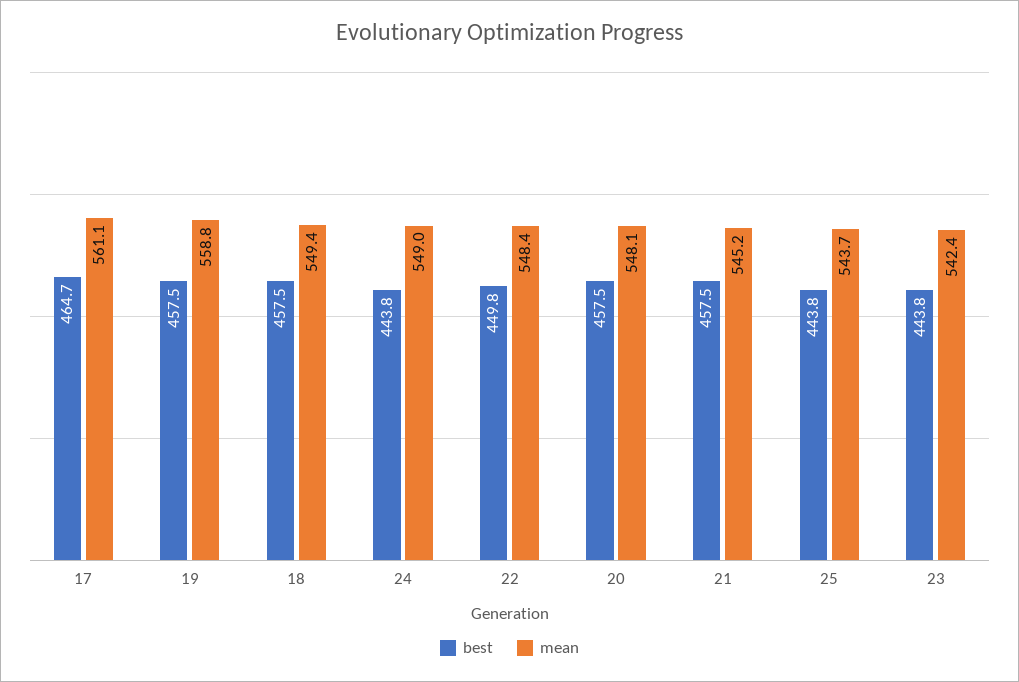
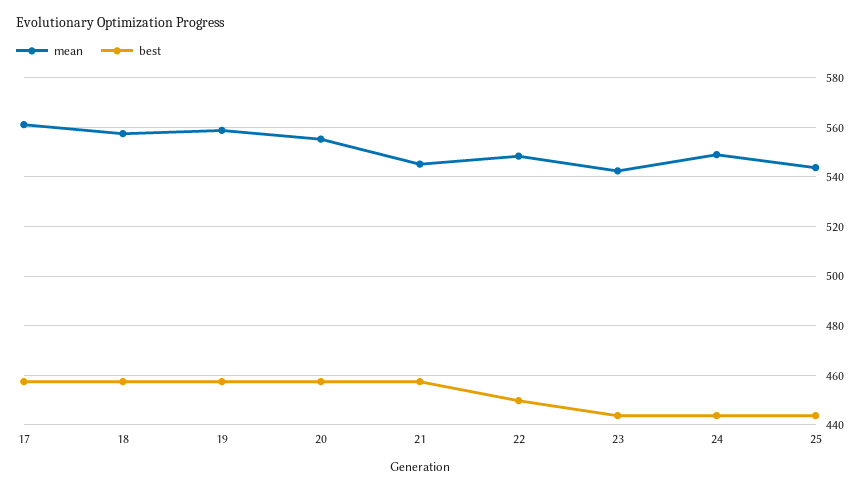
best, 17: 464.7 -> 457.5
mean, 18: 549.4 -> 557.5
mean, 20: 548.1 -> 555

